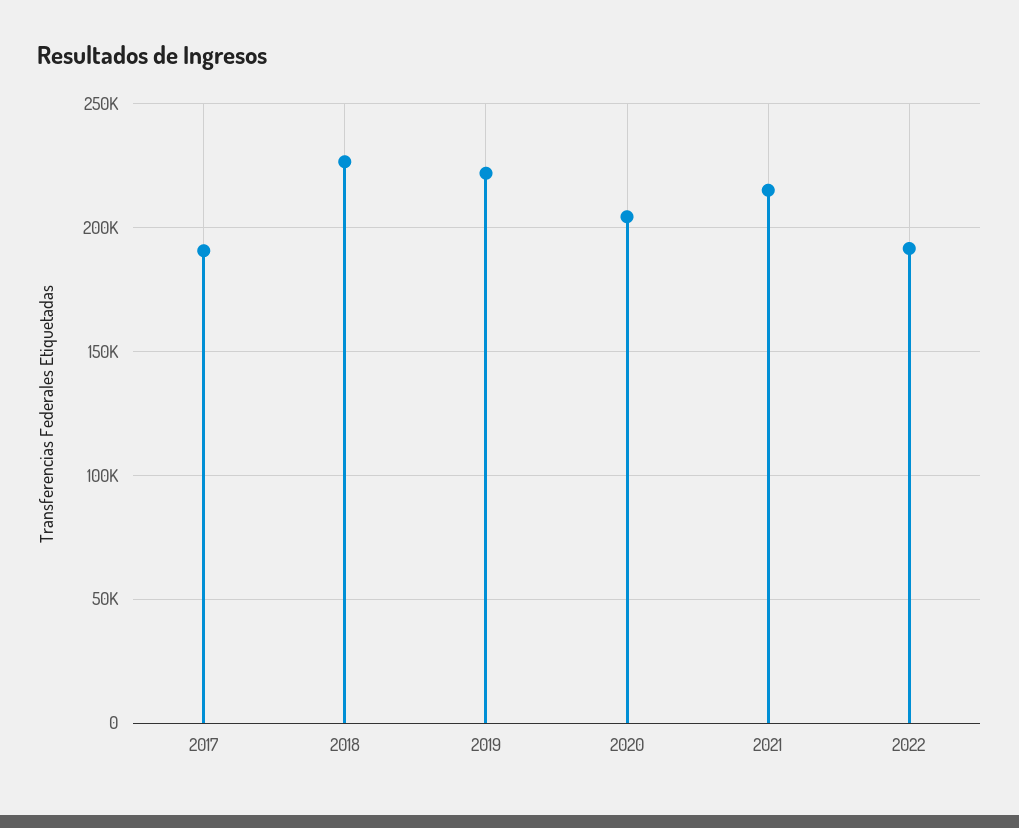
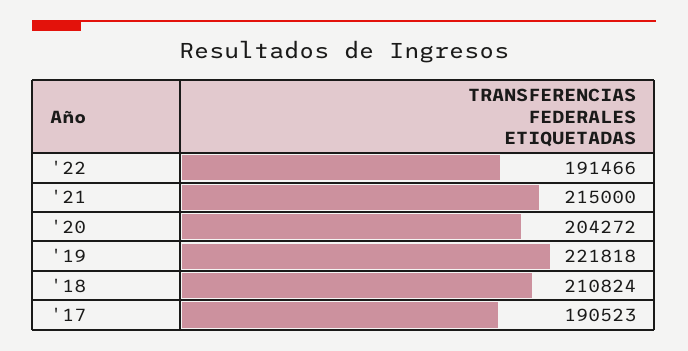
2018: 225000 -> 210824

